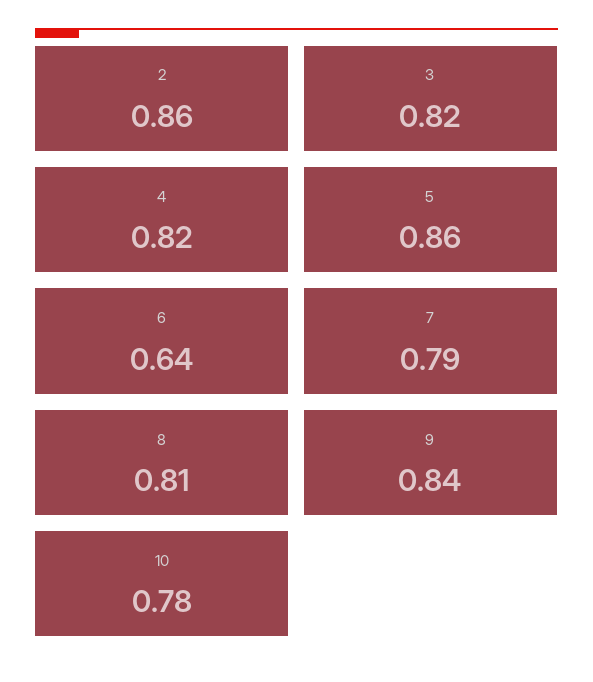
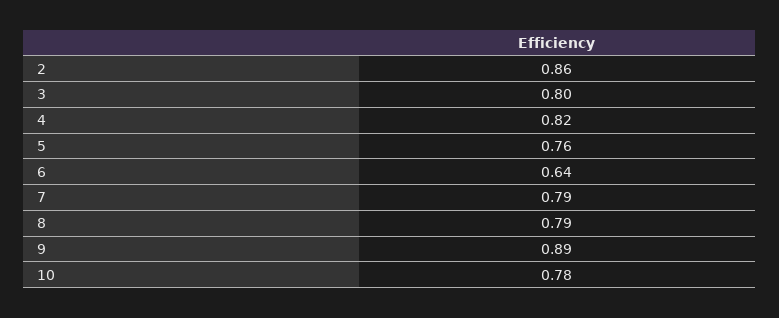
3: 0.82 -> 0.8
5: 0.86 -> 0.76
8: 0.81 -> 0.79
9: 0.84 -> 0.89

